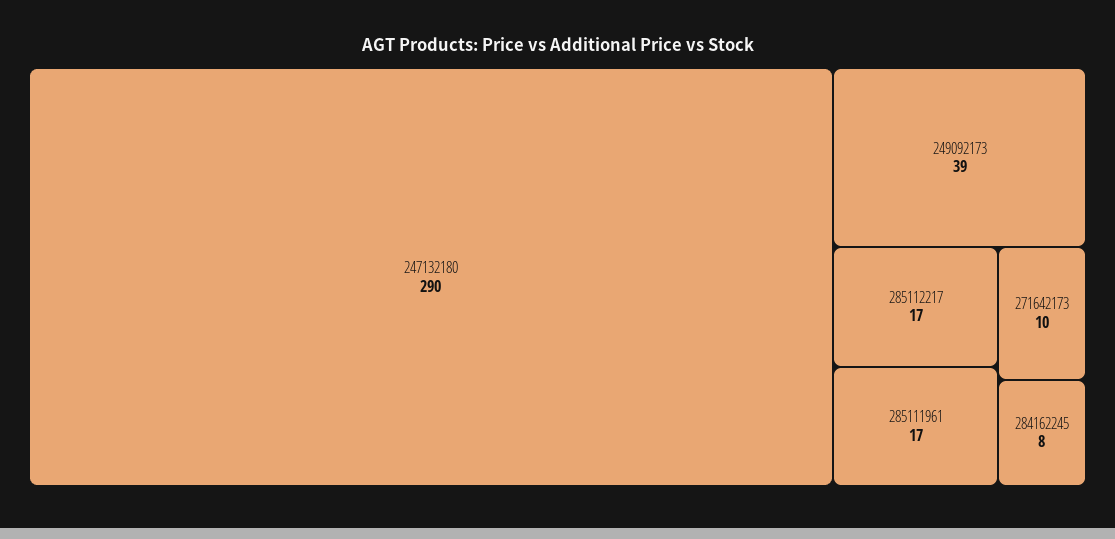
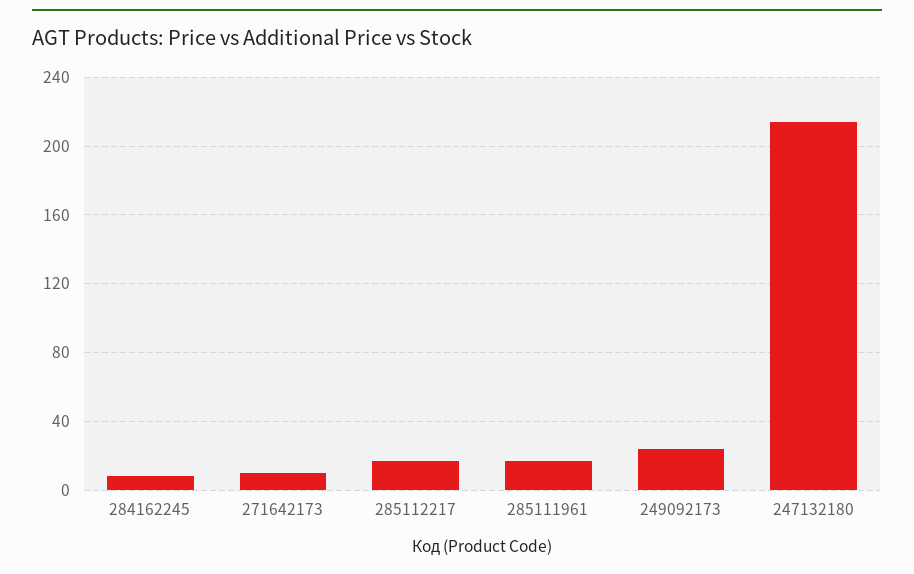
247132180: 290 -> 215
249092173: 39 -> 25

